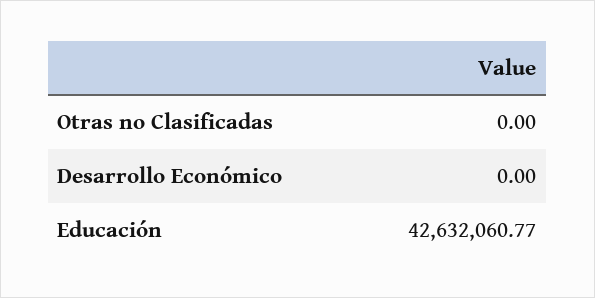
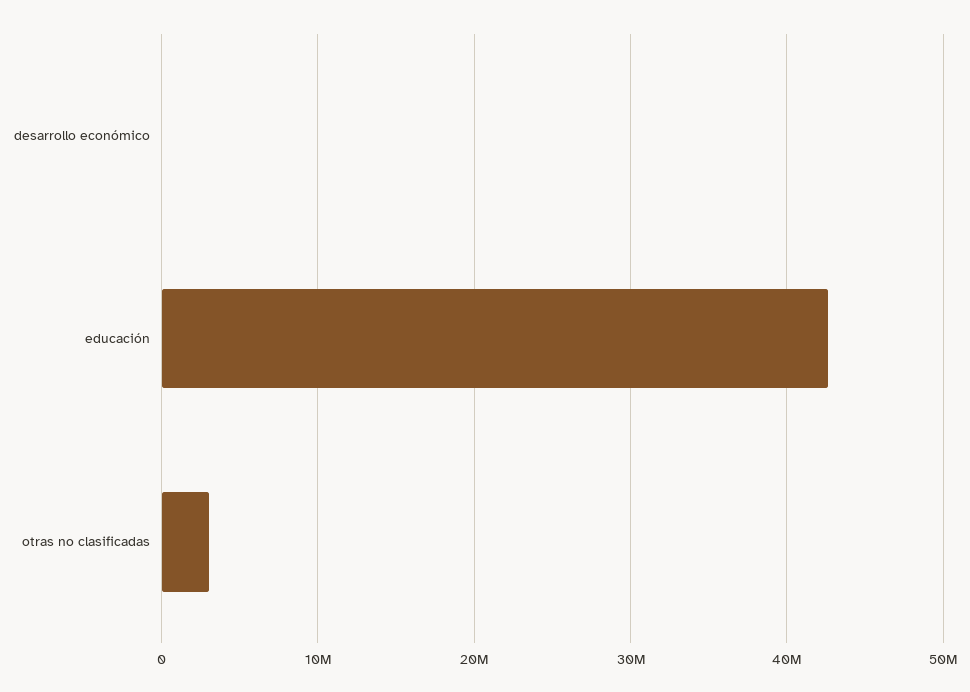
Otras no Clasificadas: 0 -> 3000000

